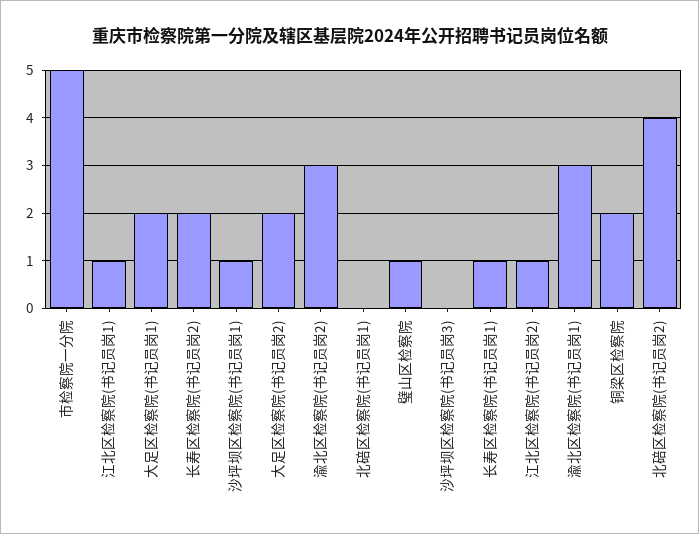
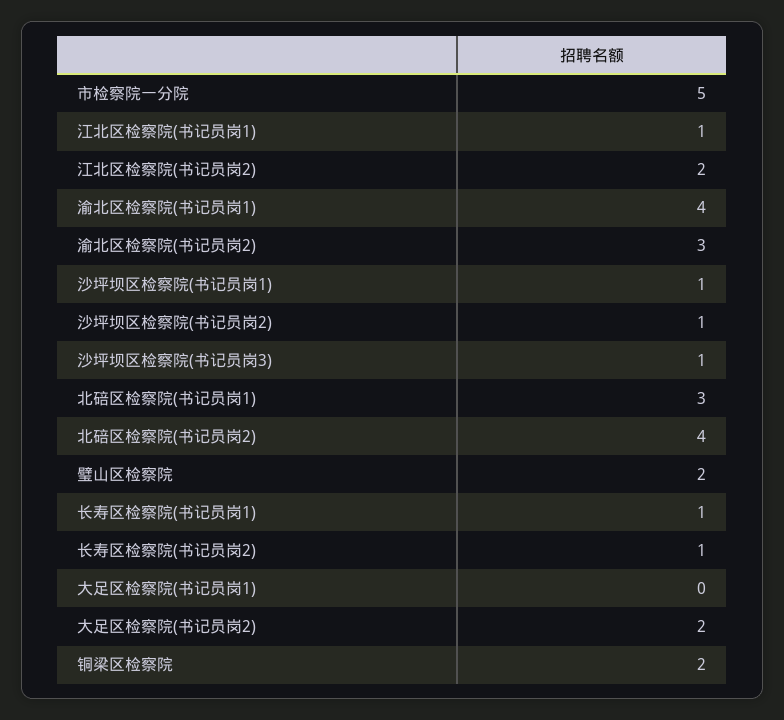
大足区检察院(书记员岗1): 2 -> 0
长寿区检察院(书记员岗2): 2 -> 1
北碚区检察院(书记员岗1): 0 -> 3
璧山区检察院: 1 -> 2
沙坪坝区检察院(书记员岗3): 0 -> 1
江北区检察院(书记员岗2): 1 -> 2
渝北区检察院(书记员岗1): 3 -> 4
沙坪坝区检察院(书记员岗2): none -> 1

